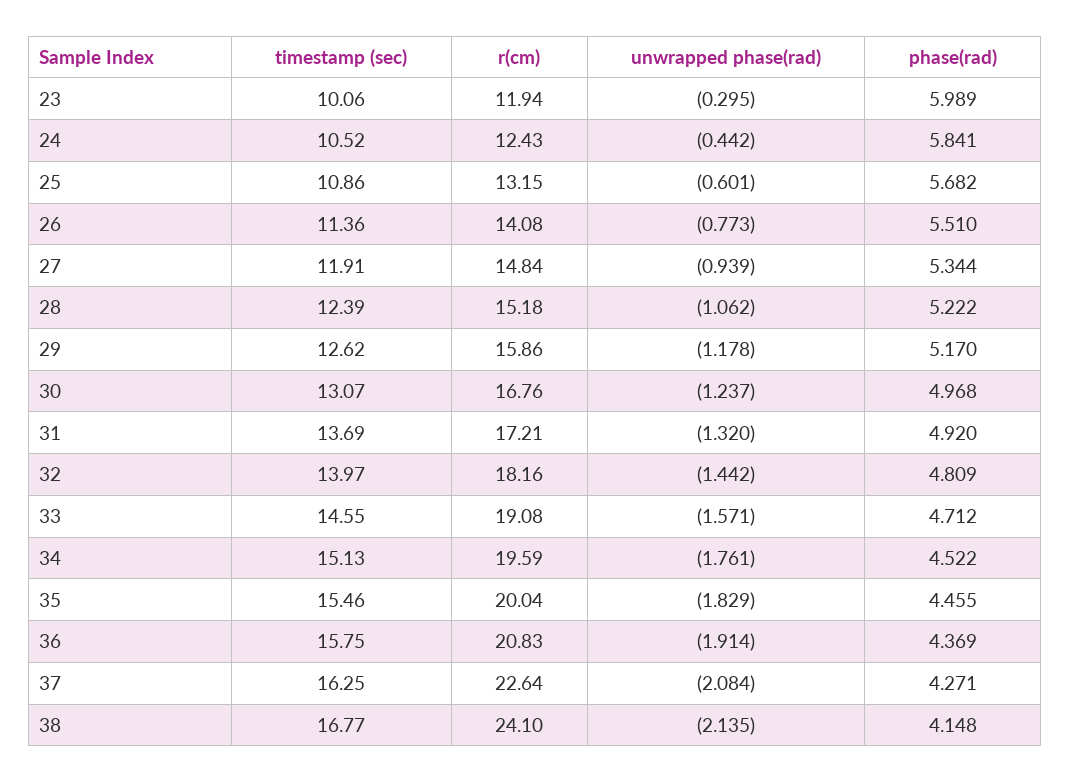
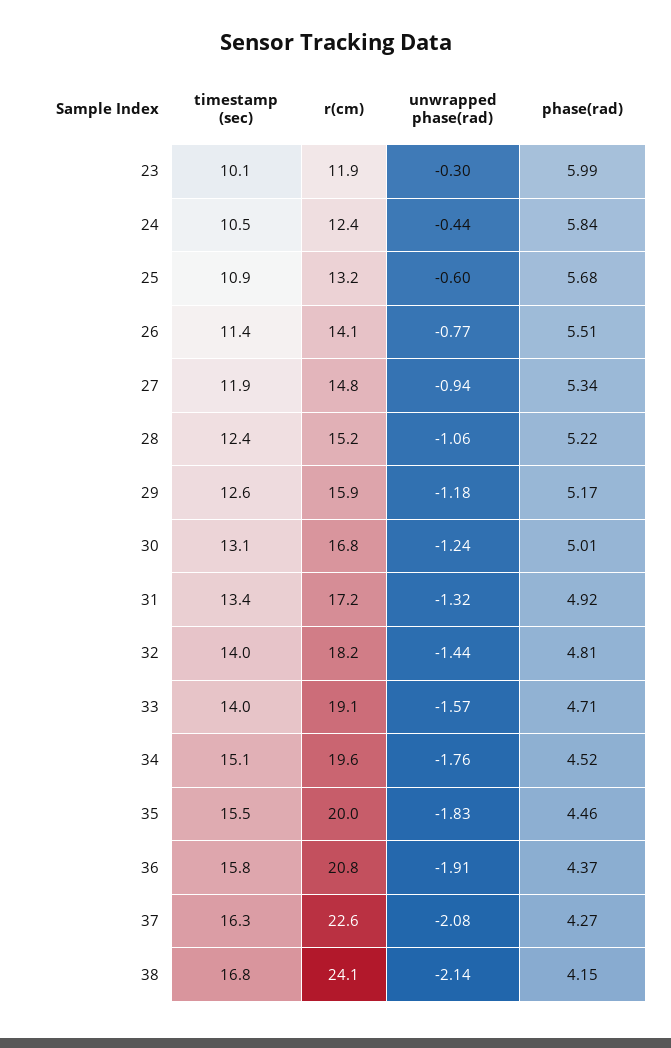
phase(rad), 30: 4.968 -> 5.01
timestamp (sec), 31: 13.69 -> 13.4
timestamp (sec), 33: 14.55 -> 14

